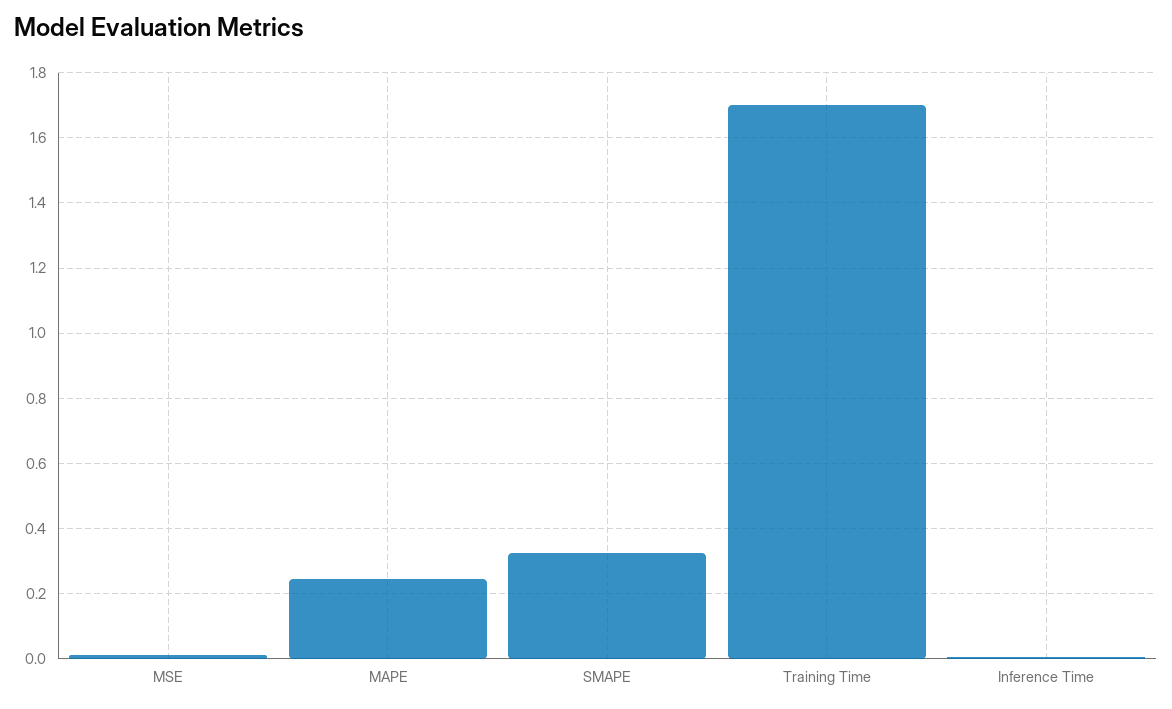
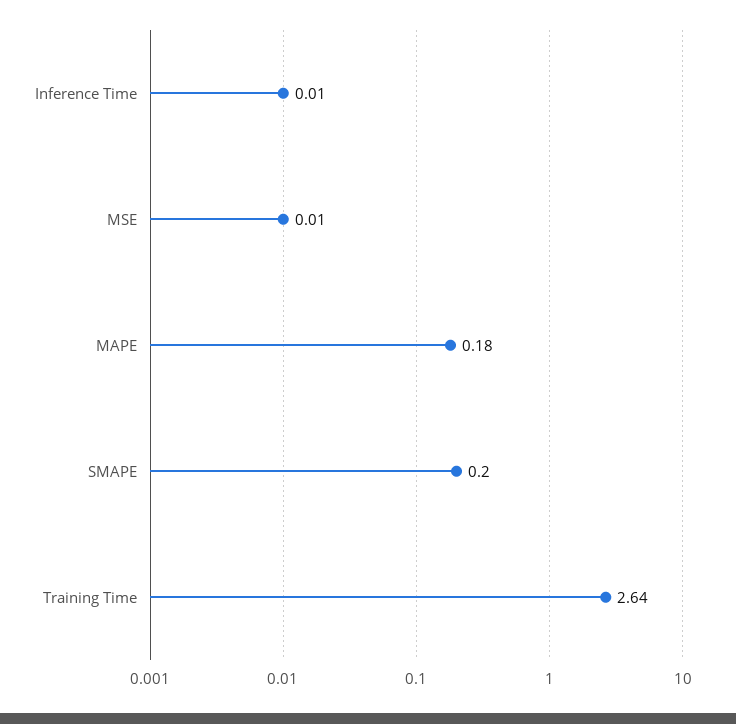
MAPE: 0.24 -> 0.18
SMAPE: 0.32 -> 0.2
Training Time: 1.7 -> 2.64

